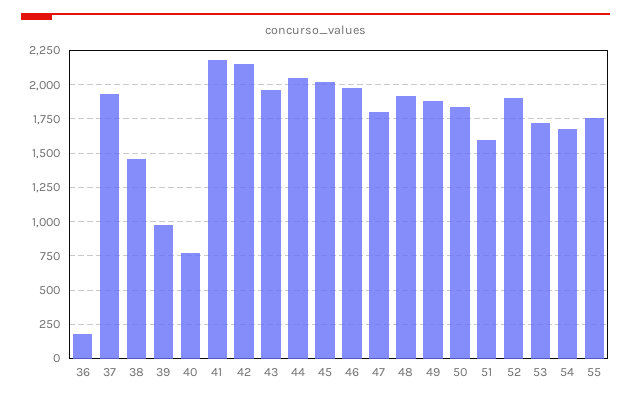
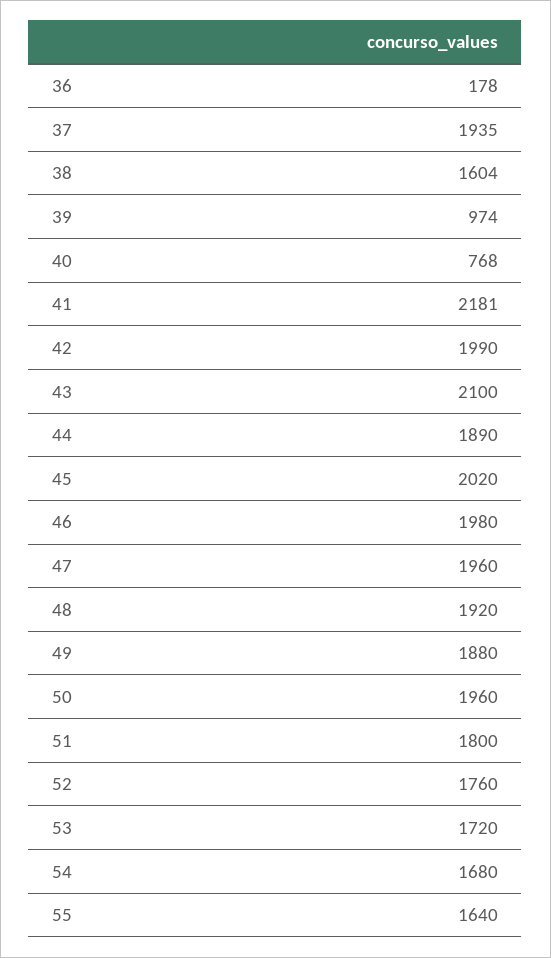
38: 1450 -> 1604
42: 2150 -> 1990
43: 1950 -> 2100
44: 2050 -> 1890
47: 1800 -> 1960
50: 1850 -> 1960
51: 1600 -> 1800
52: 1900 -> 1760
55: 1750 -> 1640

